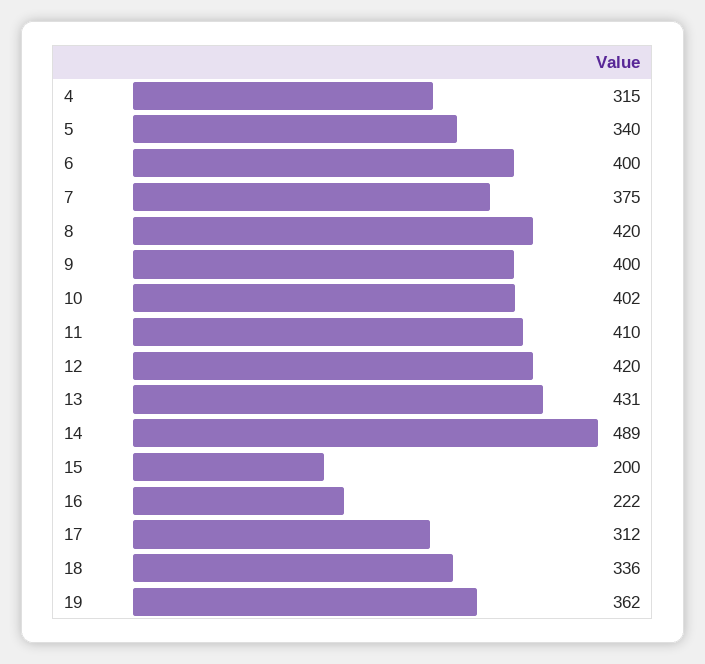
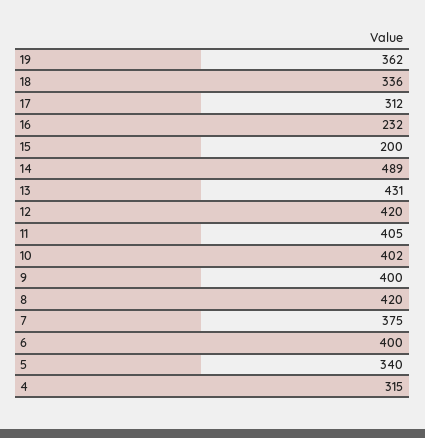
11: 410 -> 405
16: 222 -> 232

